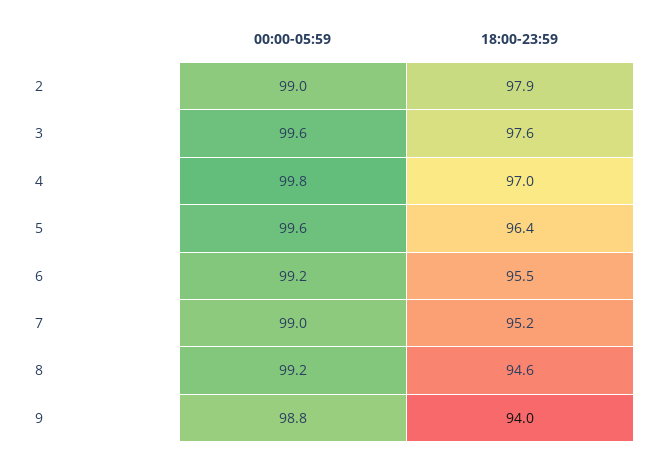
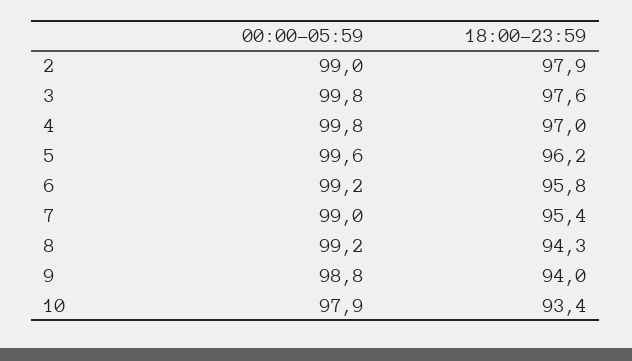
00:00-05:59, 3: 99.6 -> 99.8
18:00-23:59, 5: 96.4 -> 96.2
18:00-23:59, 6: 95.5 -> 95.8
18:00-23:59, 7: 95.2 -> 95.4
18:00-23:59, 8: 94.6 -> 94.3
00:00-05:59, 10: none -> 97.9
18:00-23:59, 10: none -> 93.4

